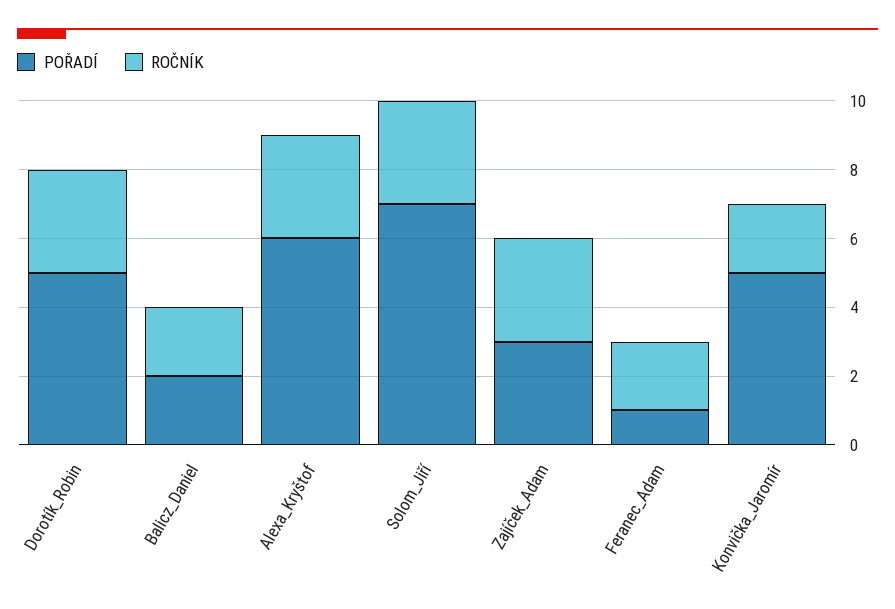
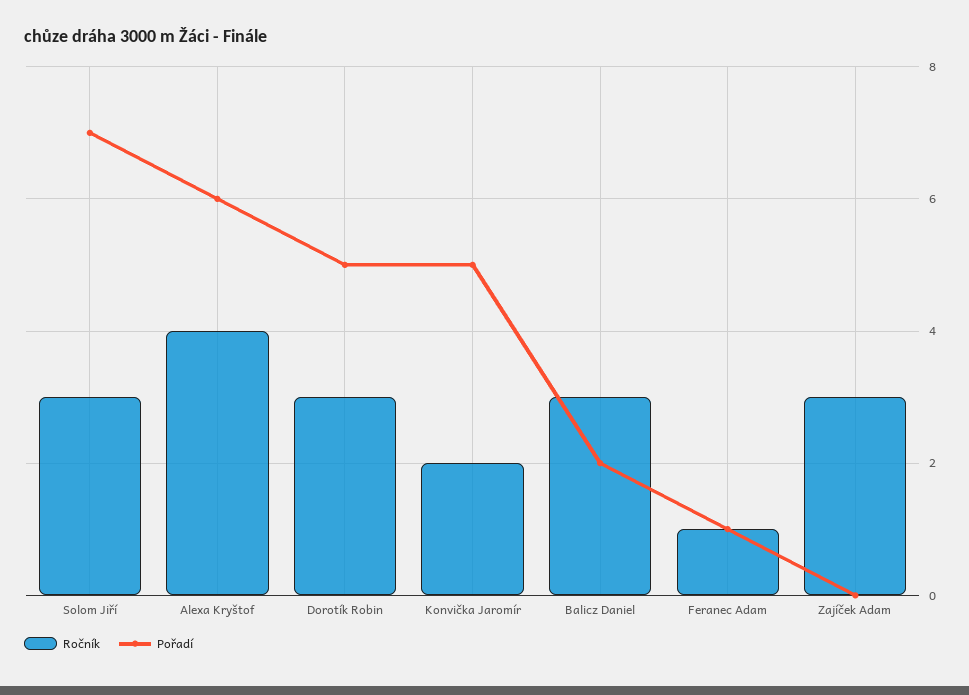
ROČNÍK, Balicz_Daniel: 2 -> 3
ROČNÍK, Alexa_Kryštof: 3 -> 4
POŘADÍ, Zajíček_Adam: 3 -> 0
ROČNÍK, Feranec_Adam: 2 -> 1

